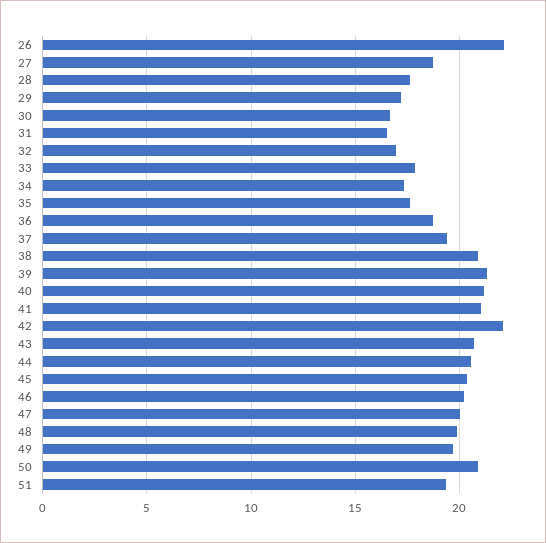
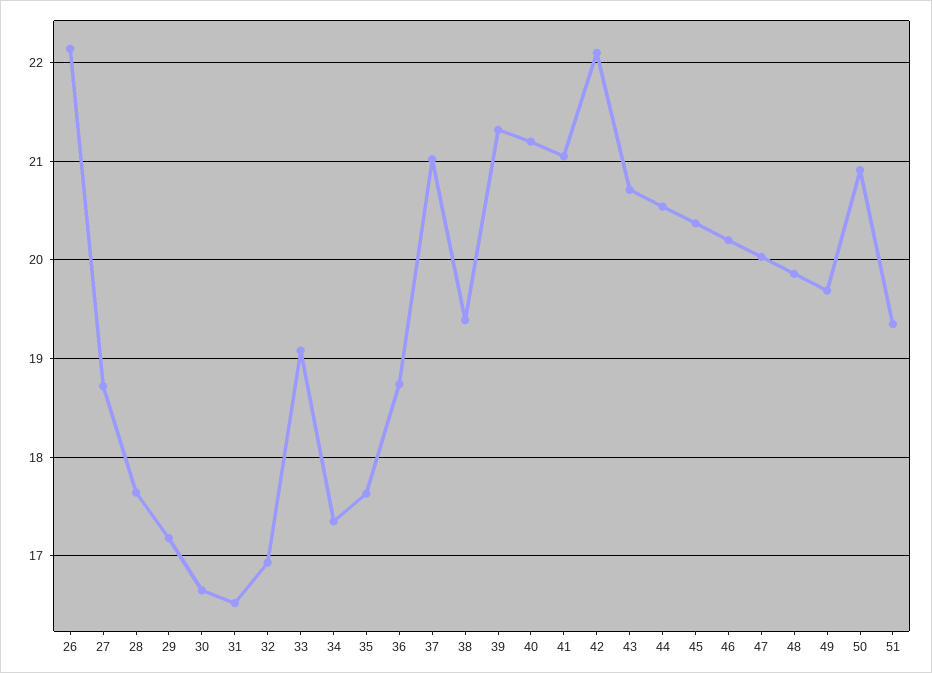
33: 18 -> 19.1
37: 19.5 -> 21
38: 21 -> 19.4

